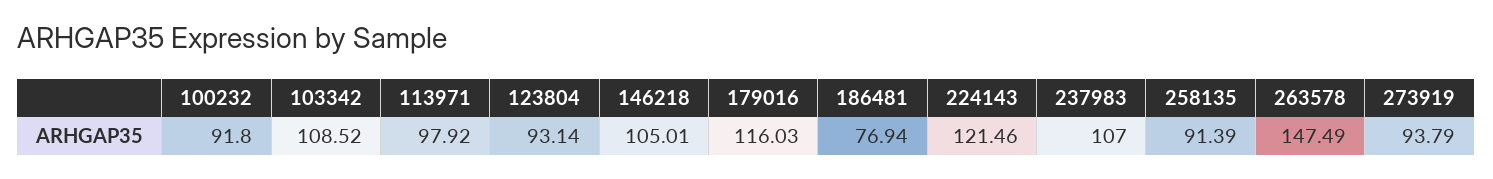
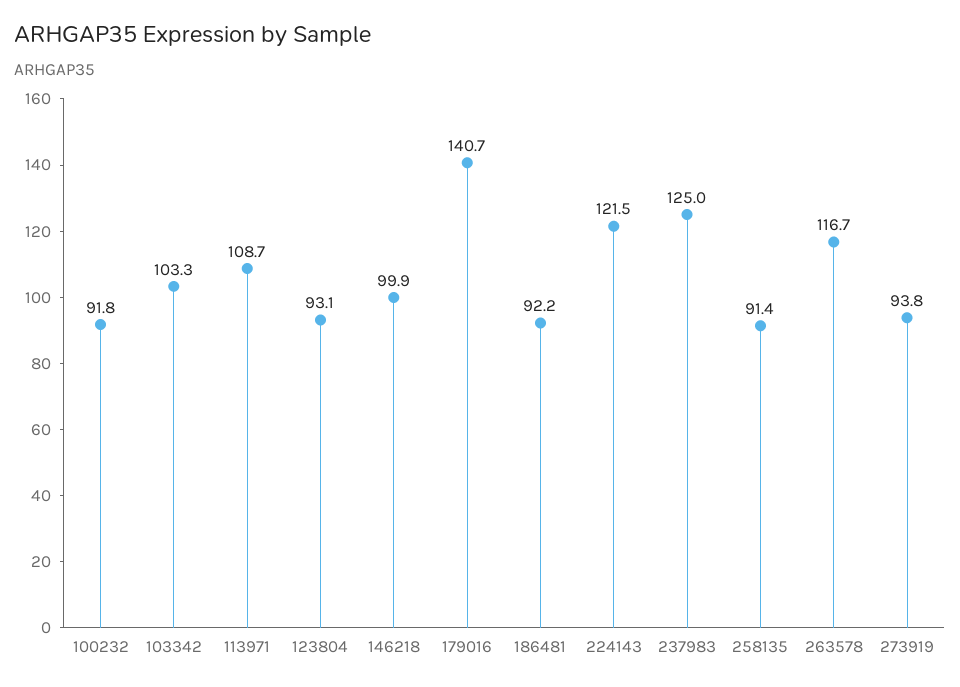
103342: 108.52 -> 103.3
113971: 97.92 -> 108.7
146218: 105.01 -> 99.9
179016: 116.03 -> 140.7
186481: 76.94 -> 92.2
237983: 107 -> 125
263578: 147.49 -> 116.7

